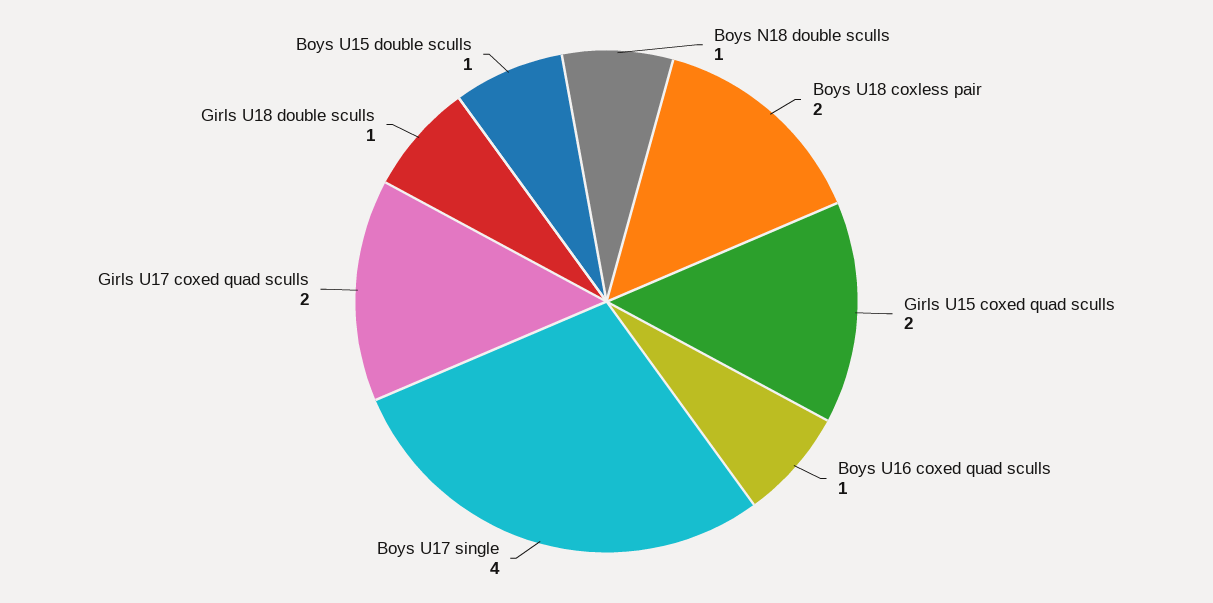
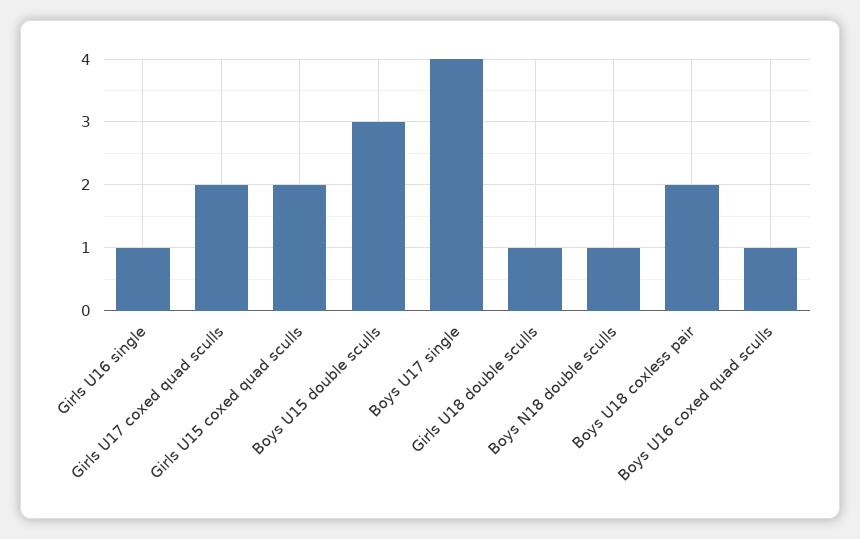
Boys U15 double sculls: 1 -> 3
Girls U16 single: none -> 1

